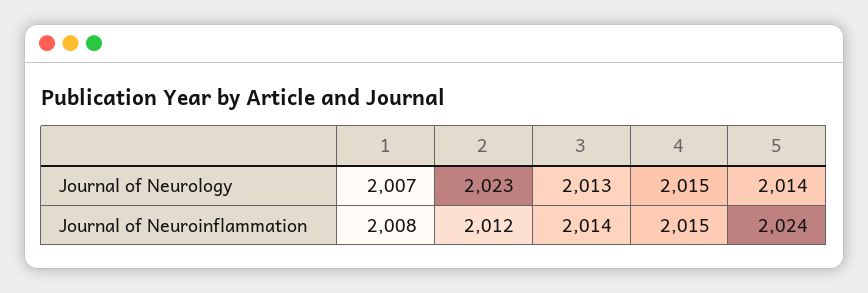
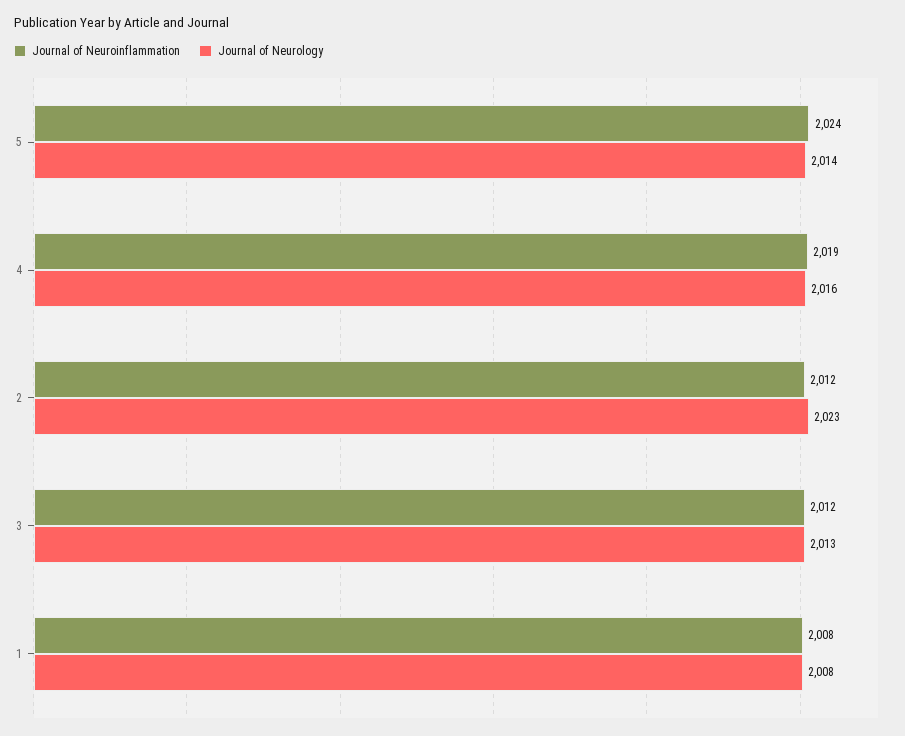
Journal of Neurology, 1: 2007 -> 2008
Journal of Neurology, 4: 2015 -> 2016
Journal of Neuroinflammation, 3: 2014 -> 2012
Journal of Neuroinflammation, 4: 2015 -> 2019

